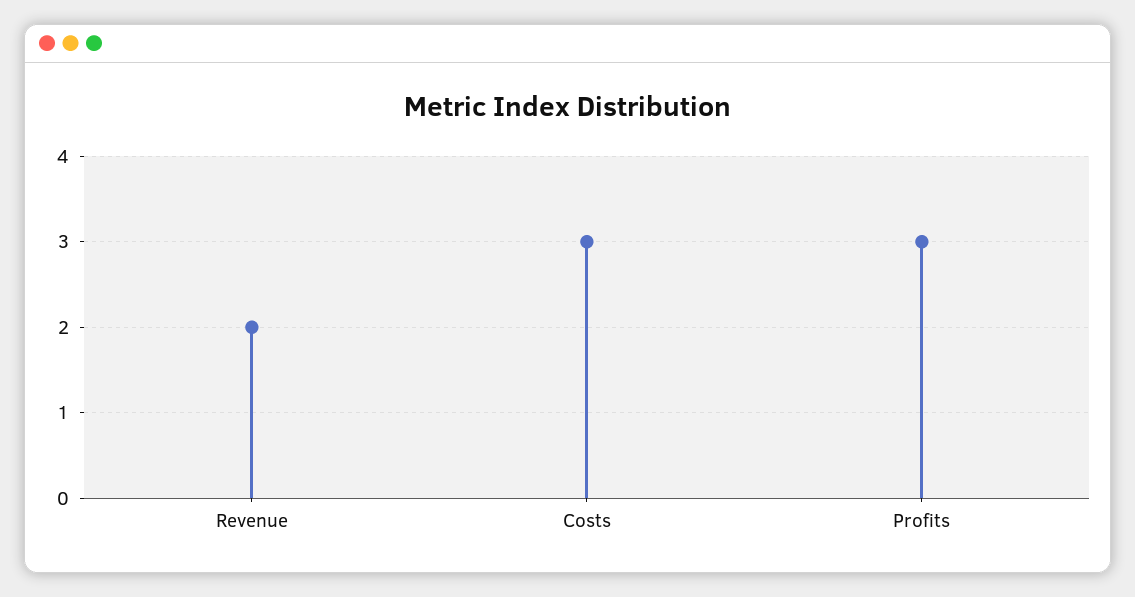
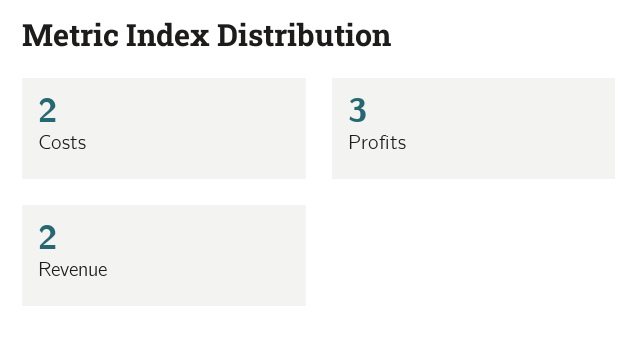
Costs: 3 -> 2

